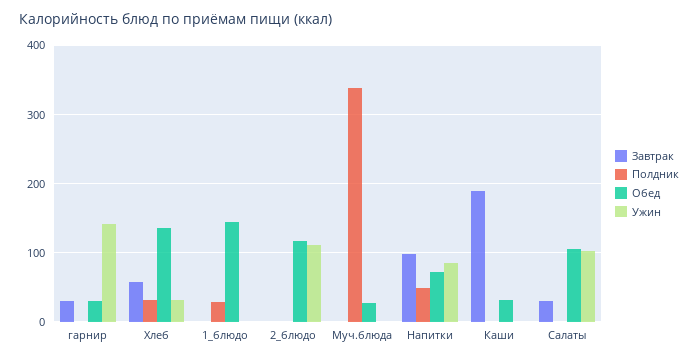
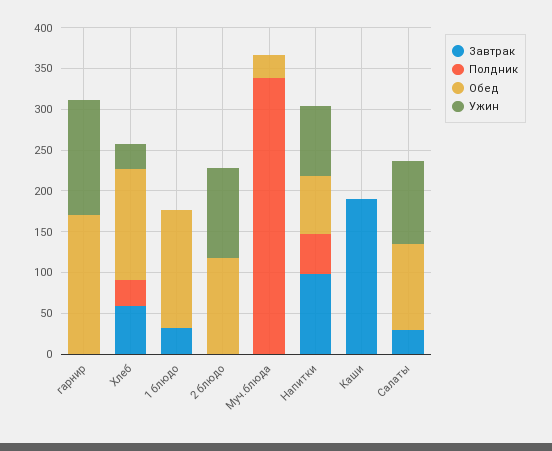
Завтрак, гарнир: 30 -> 0
Обед, гарнир: 30 -> 170
Завтрак, 1_блюдо: 0 -> 30
Полдник, 1_блюдо: 30 -> 0
Обед, Каши: 30 -> 0

